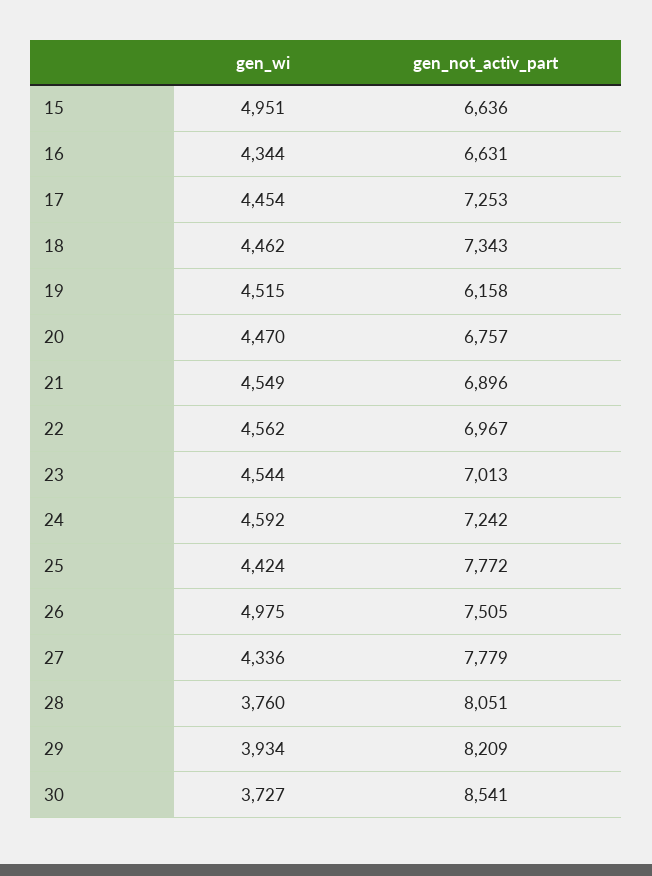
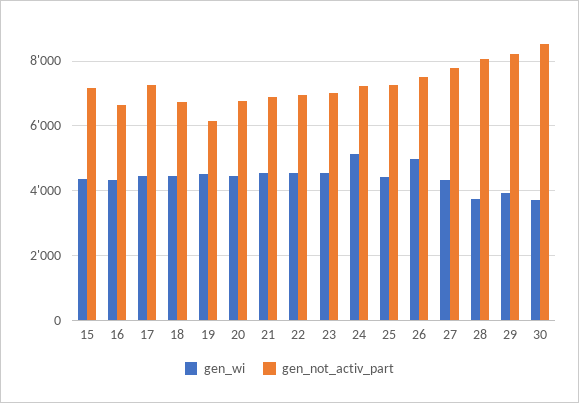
gen_wi, 15: 4951 -> 4400
gen_not_activ_part, 15: 6636 -> 7200
gen_not_activ_part, 18: 7343 -> 6800
gen_wi, 24: 4592 -> 5200
gen_not_activ_part, 25: 7772 -> 7200

